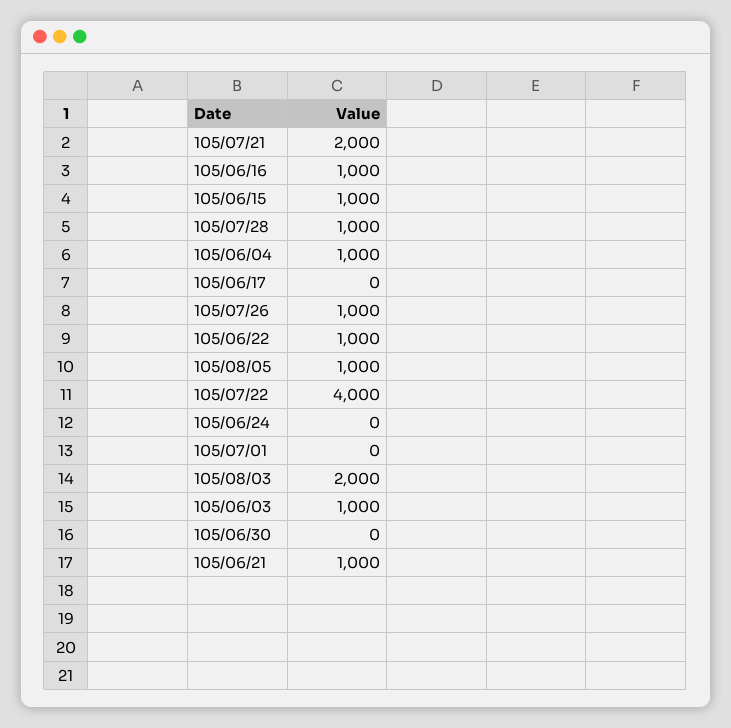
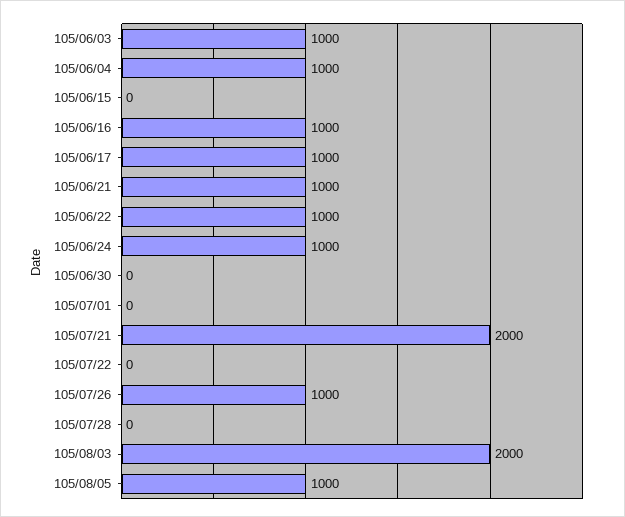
105/06/15: 1000 -> 0
105/07/28: 1000 -> 0
105/06/17: 0 -> 1000
105/07/22: 4000 -> 0
105/06/24: 0 -> 1000

